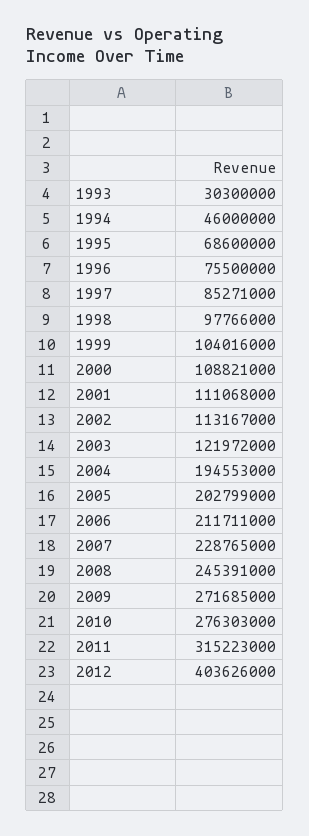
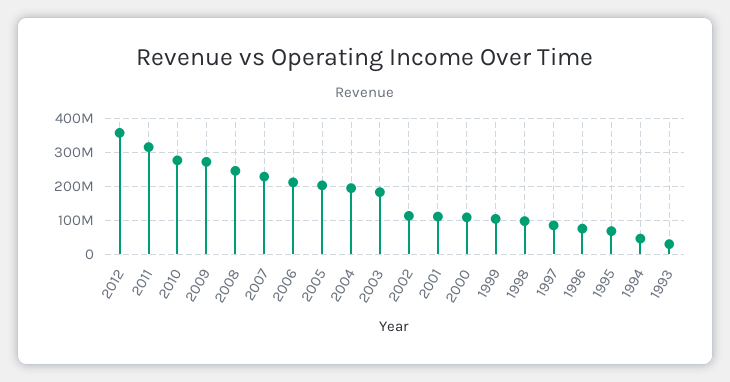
2003: 121972000 -> 180000000
2012: 403626000 -> 360000000

